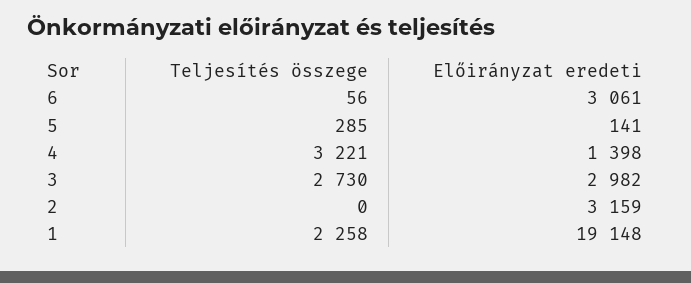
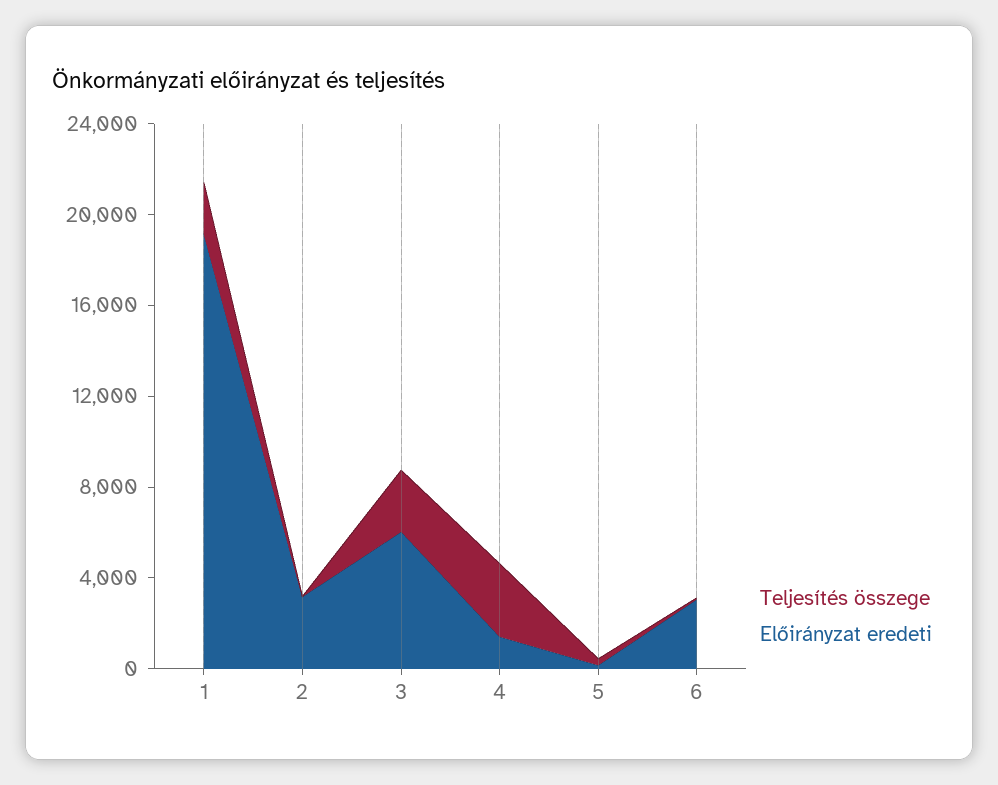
Előirányzat eredeti, 3: 2982 -> 6000

